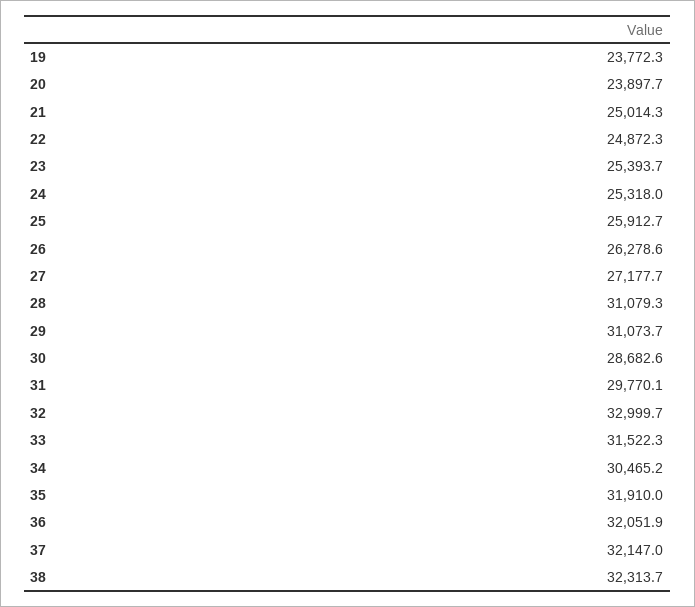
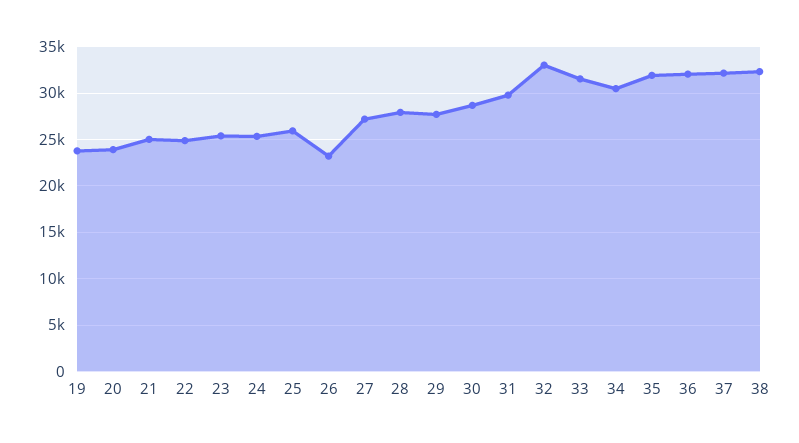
26: 26278.6 -> 23000
28: 31079.3 -> 28000
29: 31073.7 -> 28000

